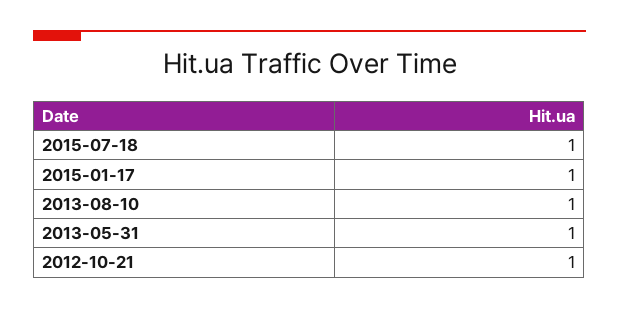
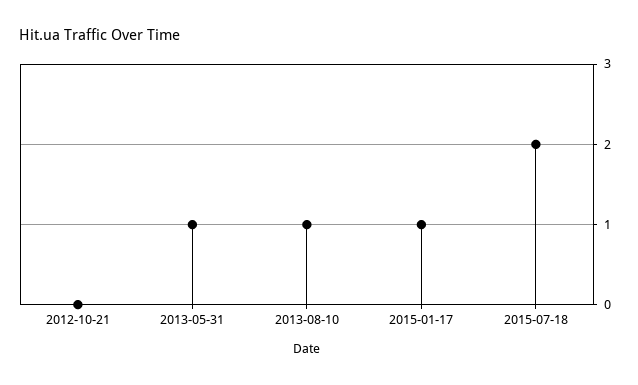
2015-07-18: 1 -> 2
2012-10-21: 1 -> 0

